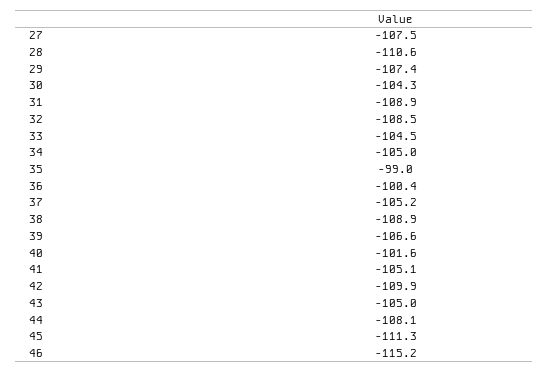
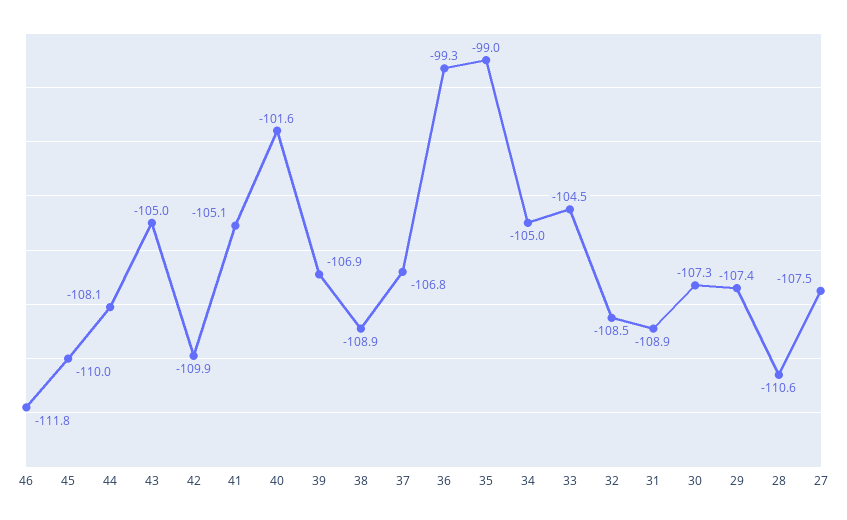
30: -104.3 -> -107.3
36: -100.4 -> -99.3
37: -105.2 -> -106.8
39: -106.6 -> -106.9
45: -111.3 -> -110
46: -115.2 -> -111.8

